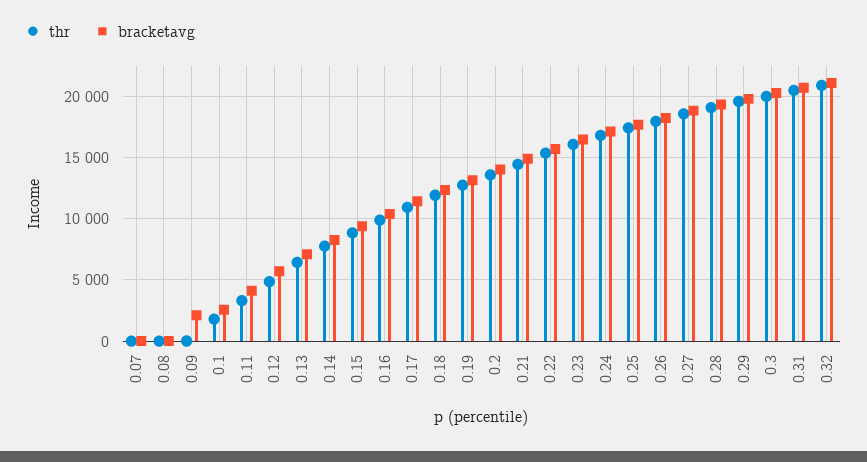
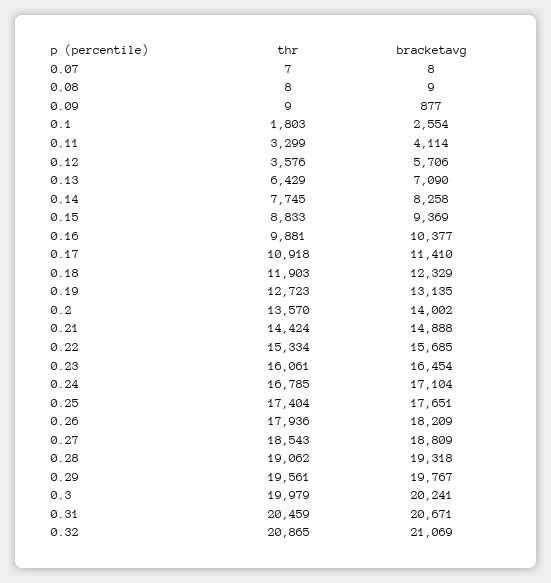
bracketavg, 0.09: 2000 -> 877
thr, 0.12: 5000 -> 3576

